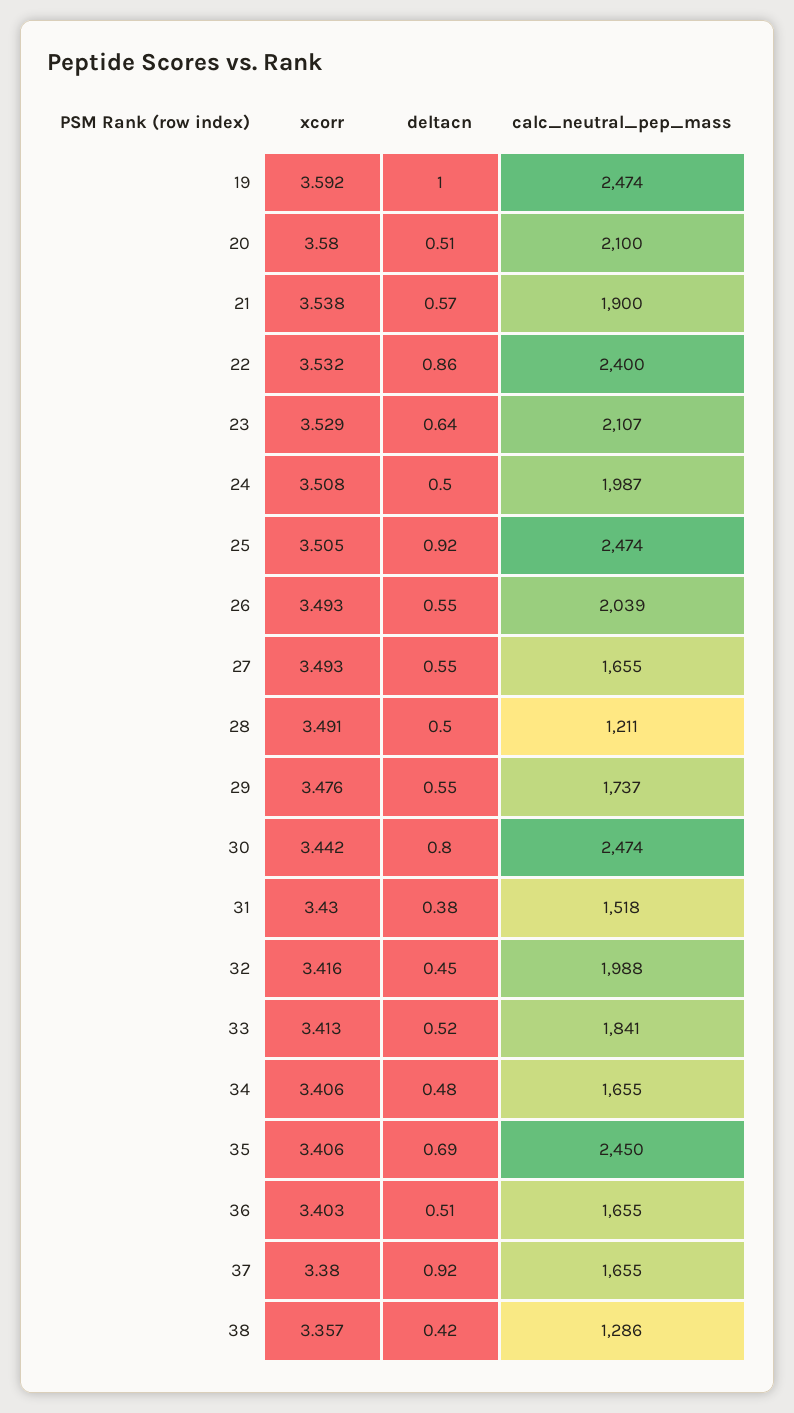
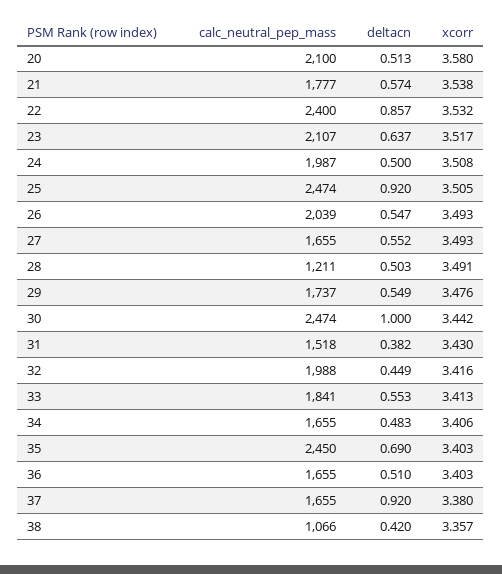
xcorr, 19: 3.592 -> none
deltacn, 19: 1 -> none
calc_neutral_pep_mass, 19: 2474 -> none
calc_neutral_pep_mass, 21: 1900 -> 1777
xcorr, 23: 3.529 -> 3.517
deltacn, 30: 0.8 -> 1
deltacn, 33: 0.52 -> 0.553
xcorr, 35: 3.406 -> 3.403
calc_neutral_pep_mass, 38: 1286 -> 1066

